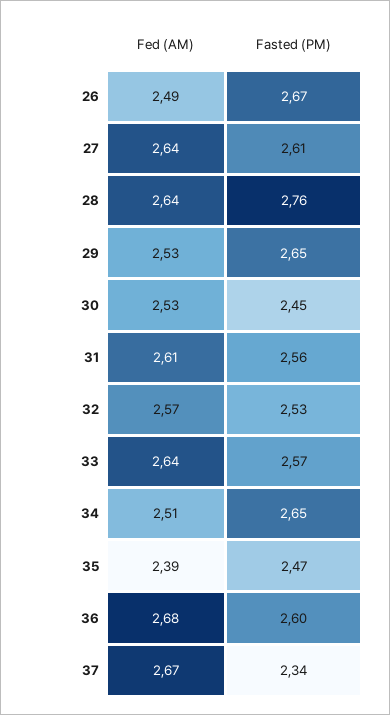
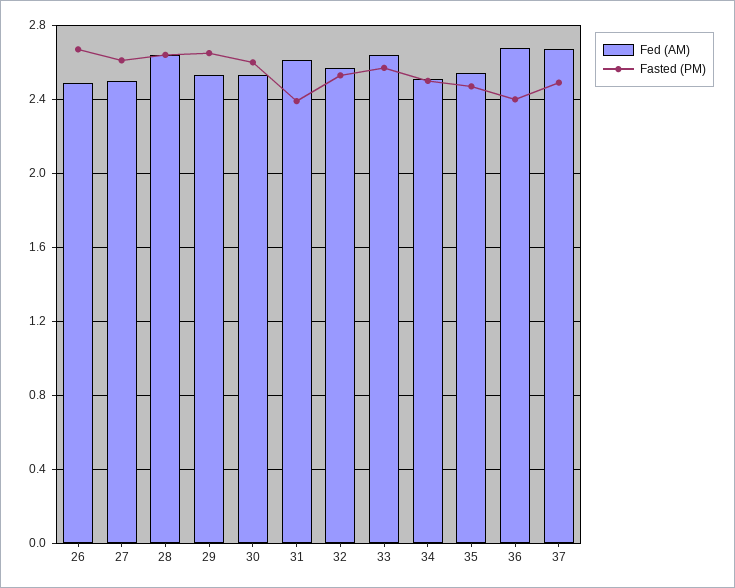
Fed (AM), 27: 2.64 -> 2.5
Fasted (PM), 28: 2.76 -> 2.65
Fasted (PM), 30: 2.45 -> 2.6
Fasted (PM), 31: 2.56 -> 2.4
Fasted (PM), 34: 2.65 -> 2.5
Fed (AM), 35: 2.39 -> 2.55
Fasted (PM), 36: 2.6 -> 2.4
Fasted (PM), 37: 2.34 -> 2.5

